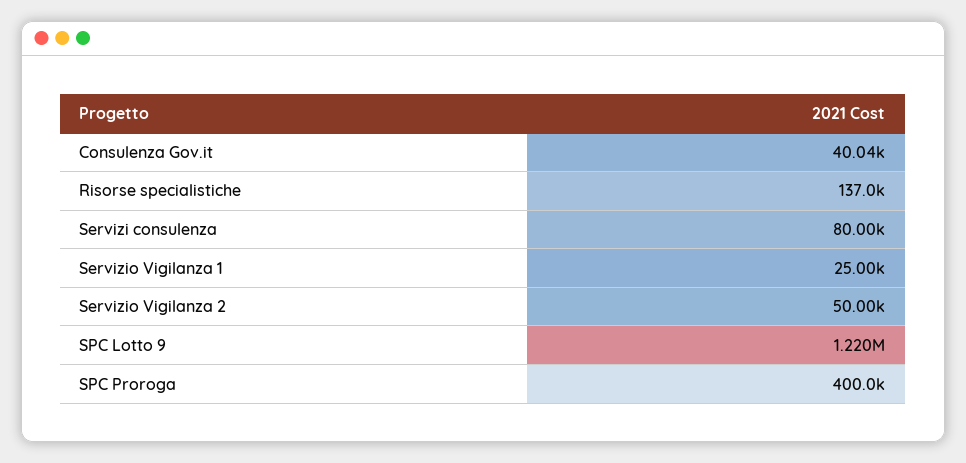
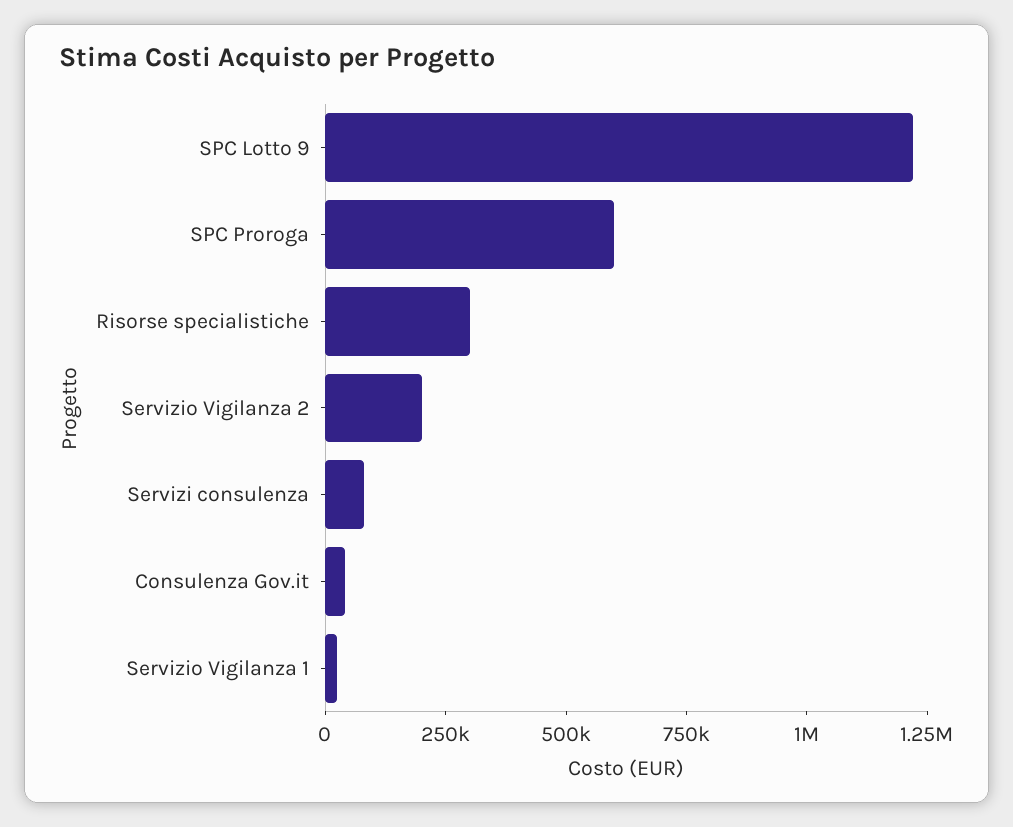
Risorse specialistiche: 137000 -> 300000
Servizio Vigilanza 2: 50000 -> 200000
SPC Proroga: 400000 -> 600000

